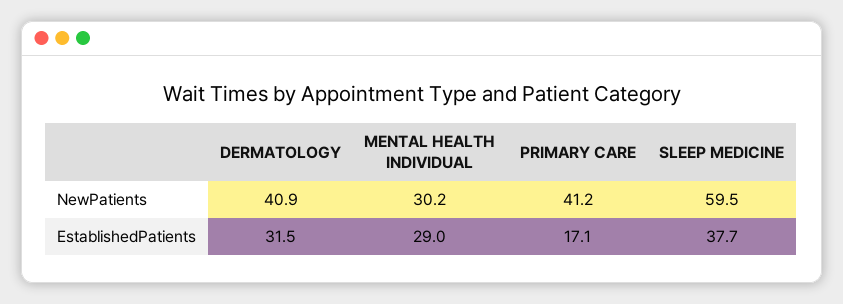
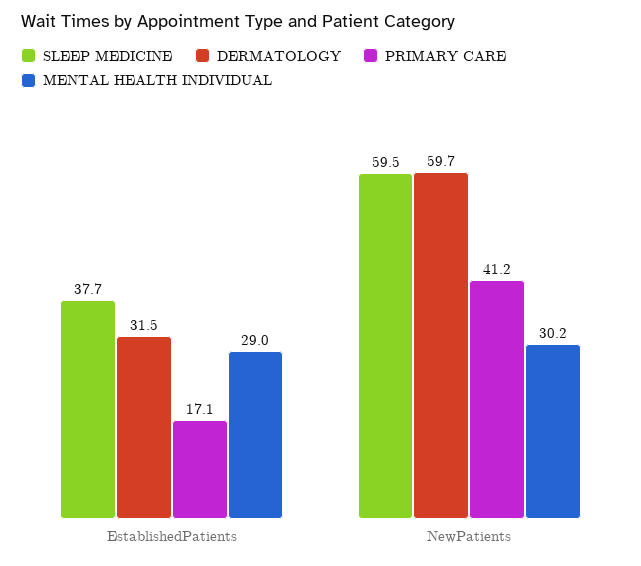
DERMATOLOGY, NewPatients: 40.9 -> 59.7

